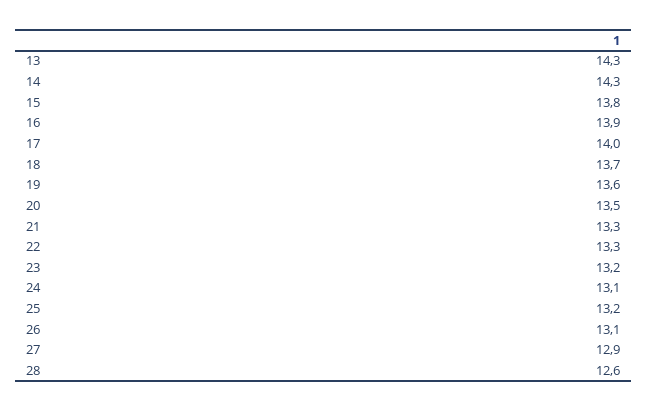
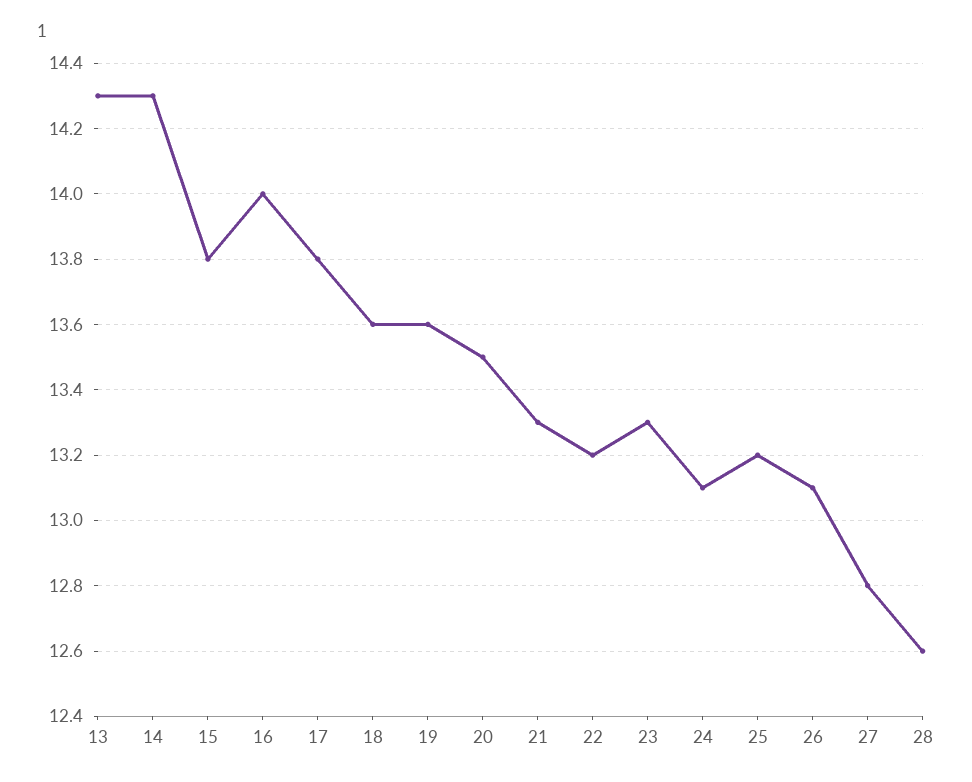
16: 13.9 -> 14
17: 14 -> 13.8
18: 13.7 -> 13.6
22: 13.3 -> 13.2
23: 13.2 -> 13.3
27: 12.9 -> 12.8

